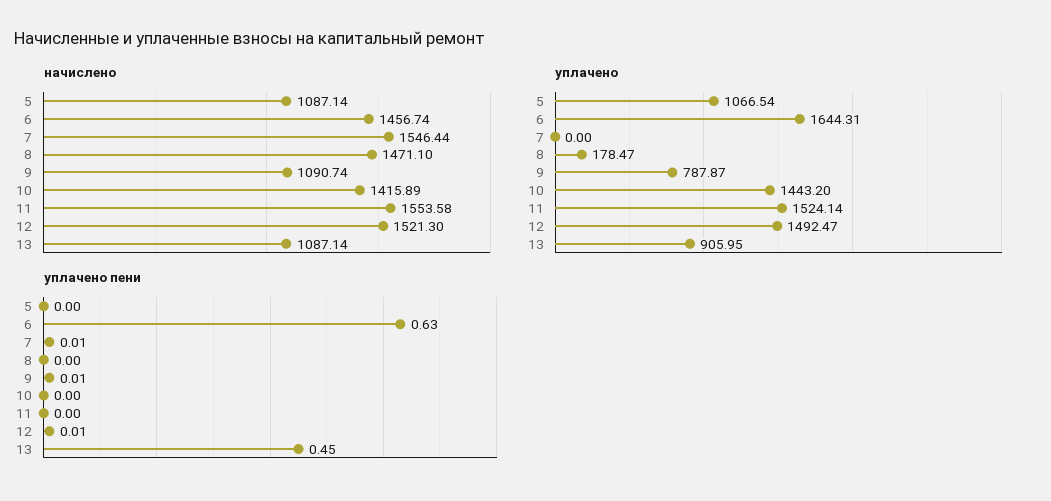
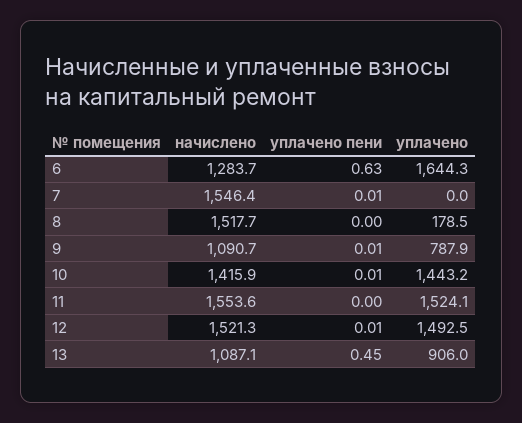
начислено, 5: 1087.14 -> none
начислено, 6: 1456.74 -> 1283.7
начислено, 8: 1471.1 -> 1517.7
уплачено, 5: 1066.54 -> none
уплачено пени, 5: 0 -> none
уплачено пени, 10: 0 -> 0.01

